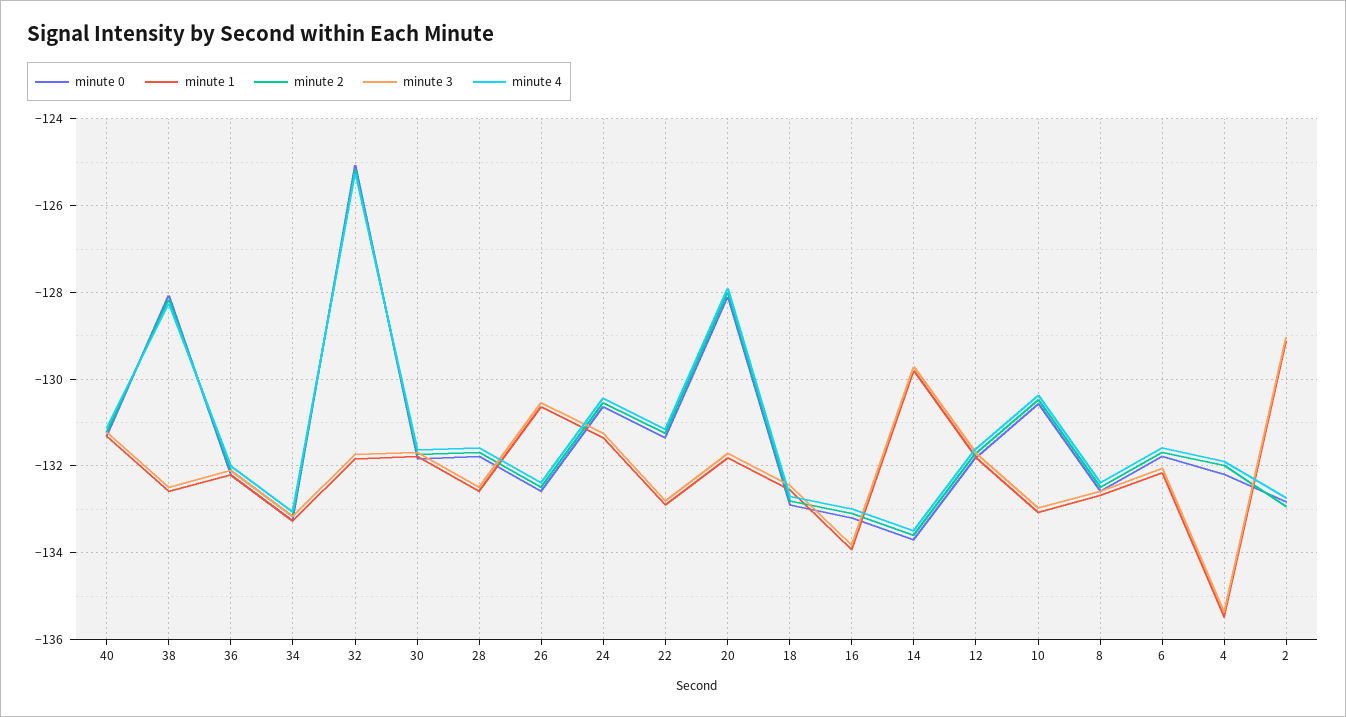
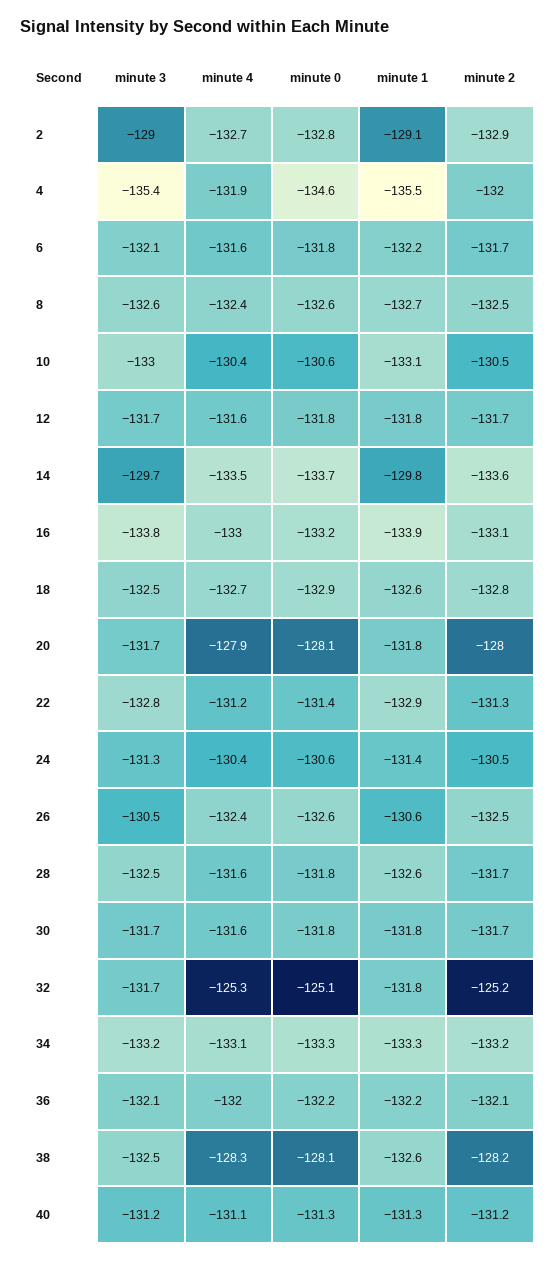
minute 0, 4: -132.2 -> -134.6

